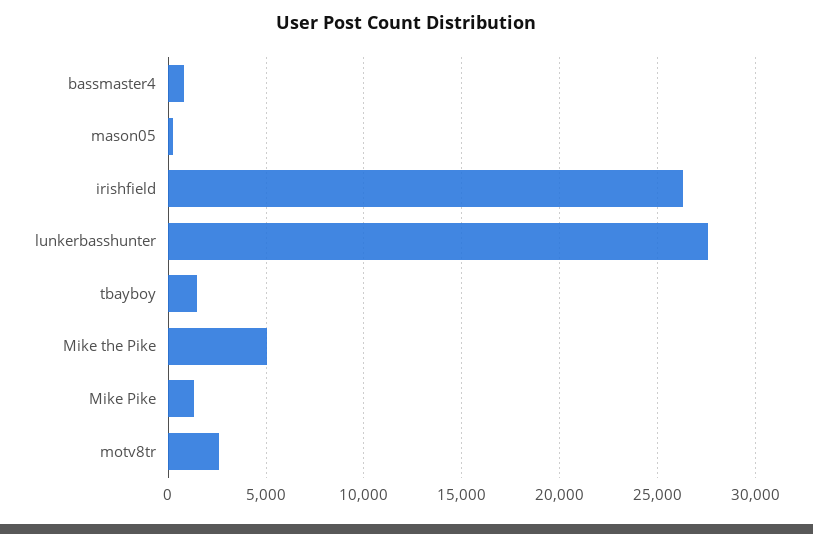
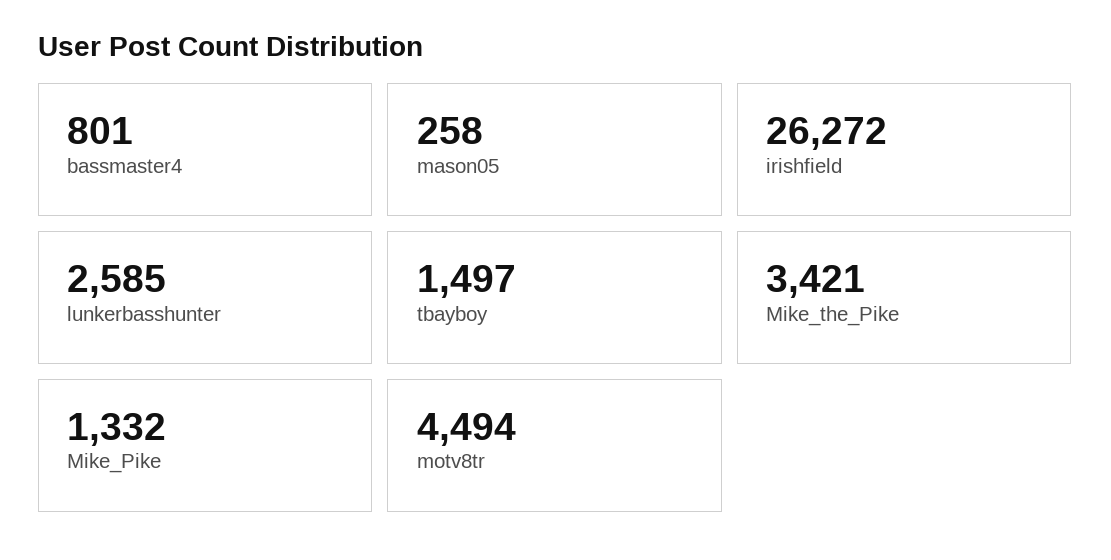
lunkerbasshunter: 27500 -> 2585
Mike the Pike: 5000 -> 3421
motv8tr: 2500 -> 4494

